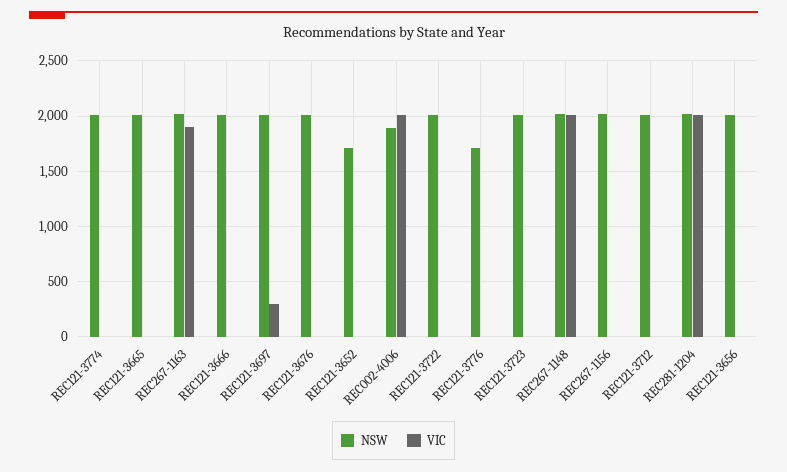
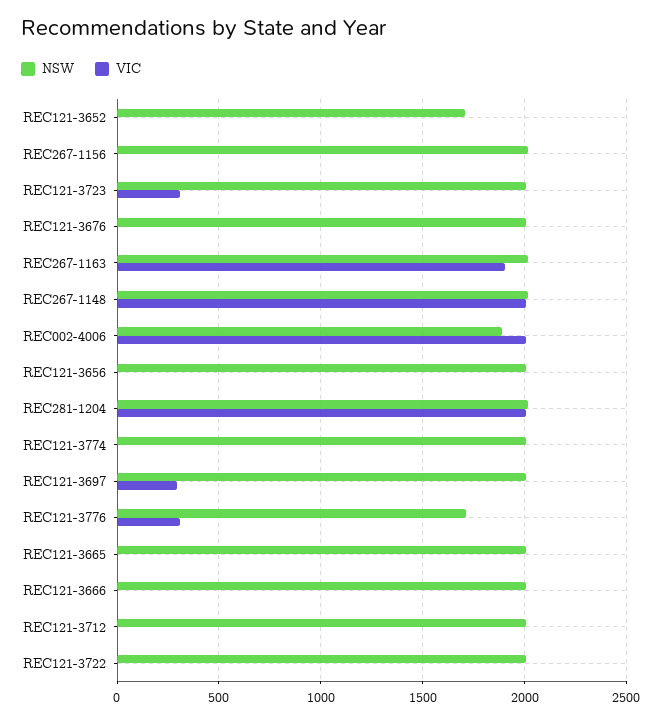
VIC, REC121-3776: 0 -> 300
VIC, REC121-3723: 0 -> 300

